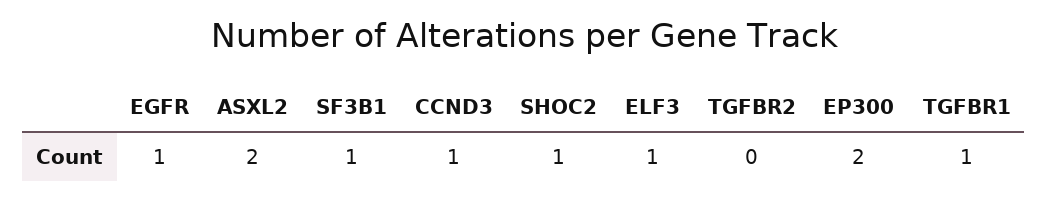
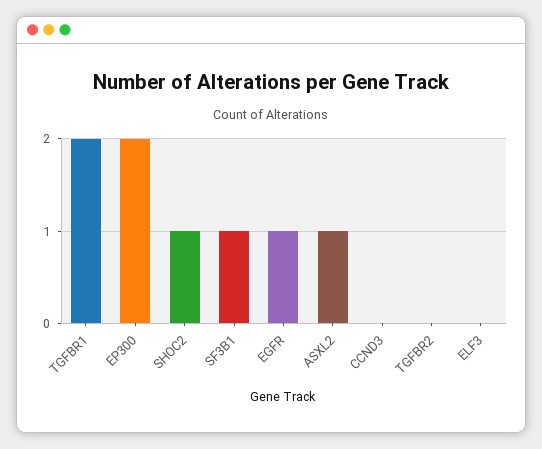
ASXL2: 2 -> 1
CCND3: 1 -> 0
ELF3: 1 -> 0
TGFBR1: 1 -> 2

